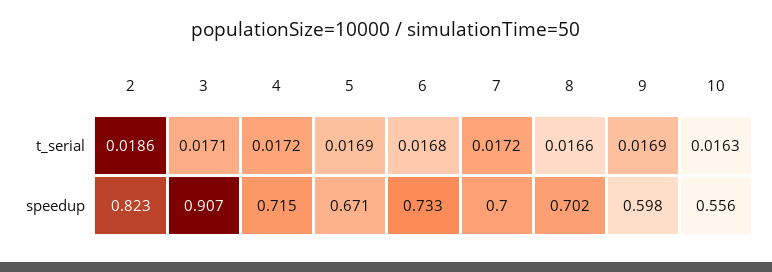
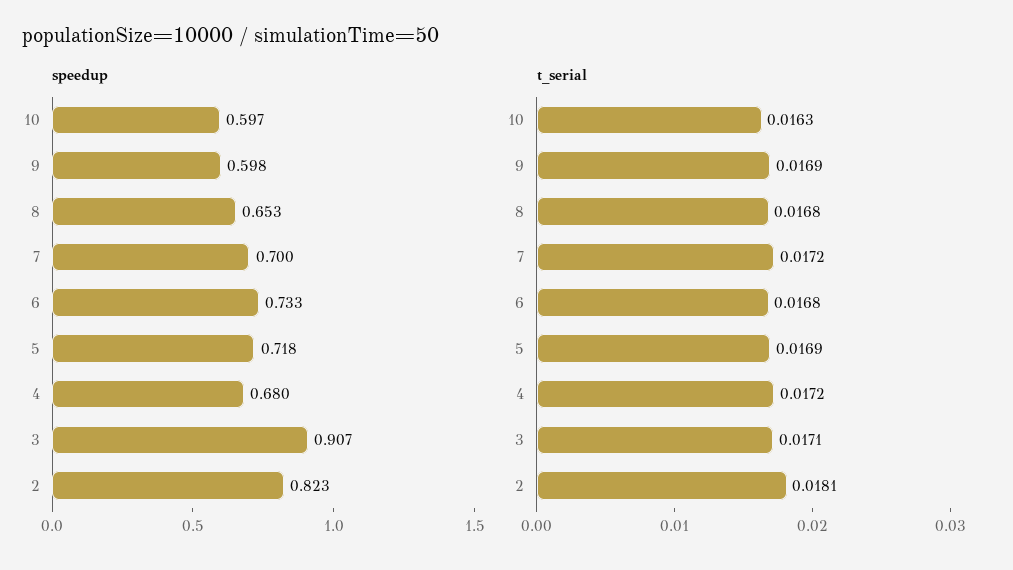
t_serial, 2: 0.0186 -> 0.0181
t_serial, 8: 0.0166 -> 0.0168
speedup, 4: 0.715 -> 0.68
speedup, 5: 0.671 -> 0.718
speedup, 8: 0.702 -> 0.653
speedup, 10: 0.556 -> 0.597

